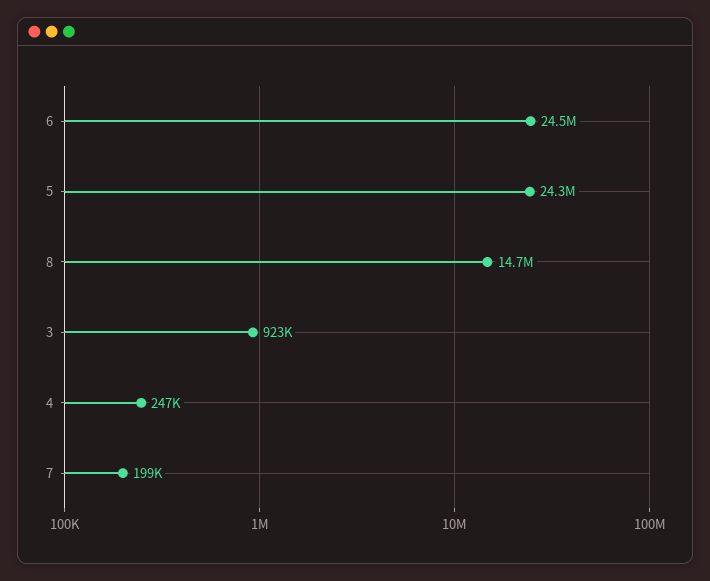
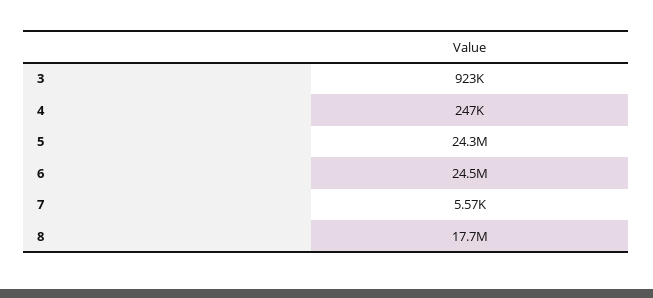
8: 14700000 -> 17700000
7: 199000 -> 5570

